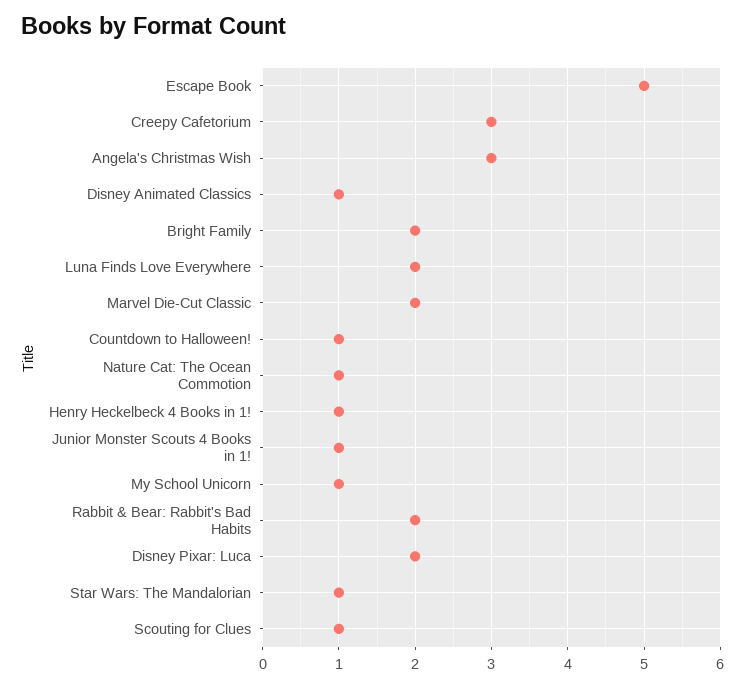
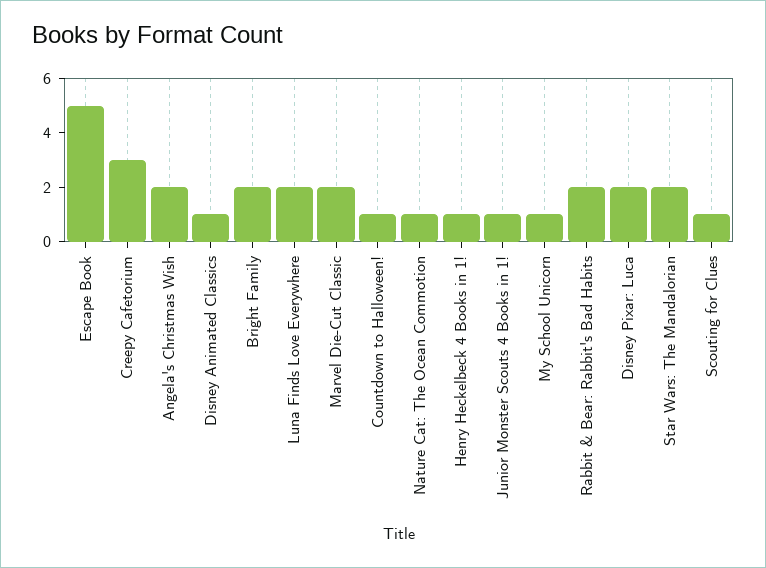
Angela's Christmas Wish: 3 -> 2
Star Wars: The Mandalorian: 1 -> 2

